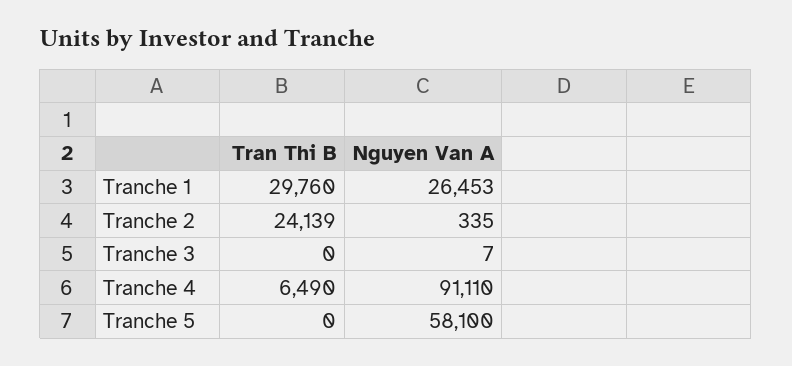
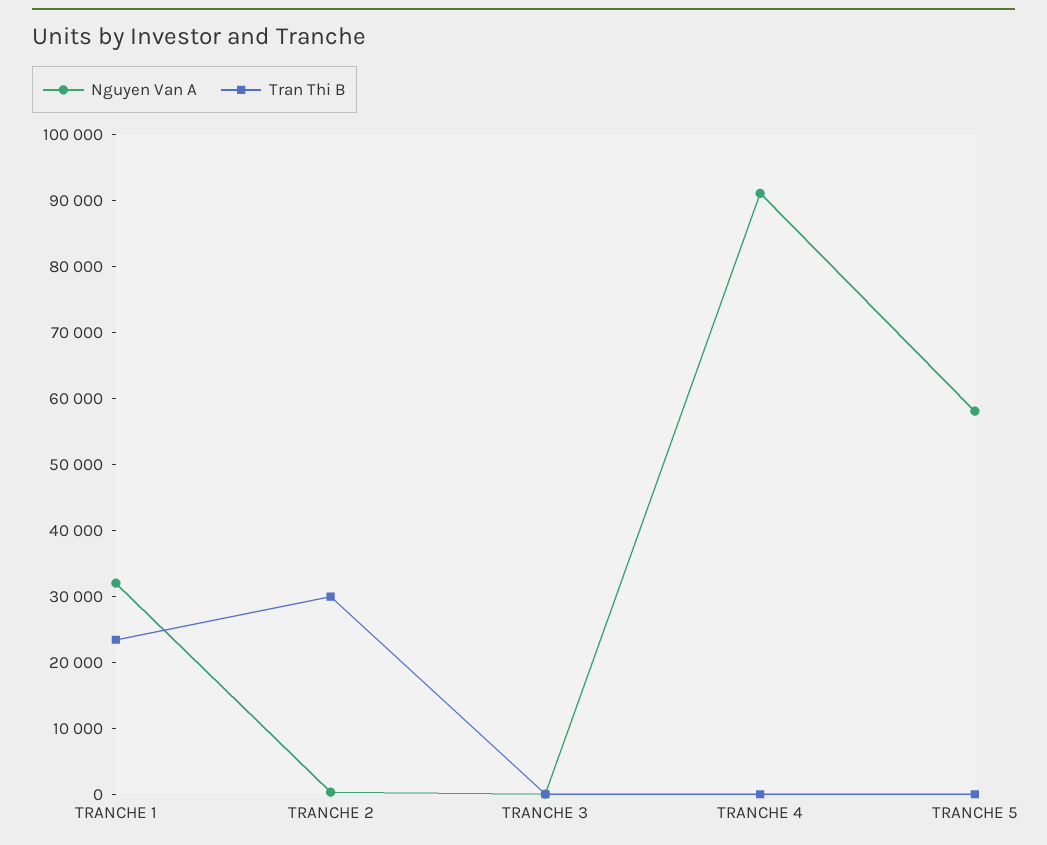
Tran Thi B, Tranche 1: 29760 -> 24000
Nguyen Van A, Tranche 1: 26453 -> 32000
Tran Thi B, Tranche 2: 24139 -> 30000
Tran Thi B, Tranche 4: 6490 -> 0

